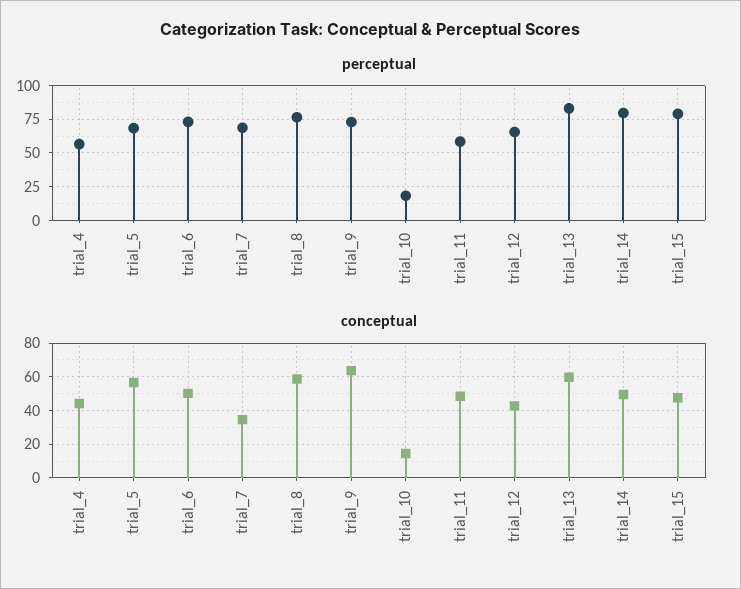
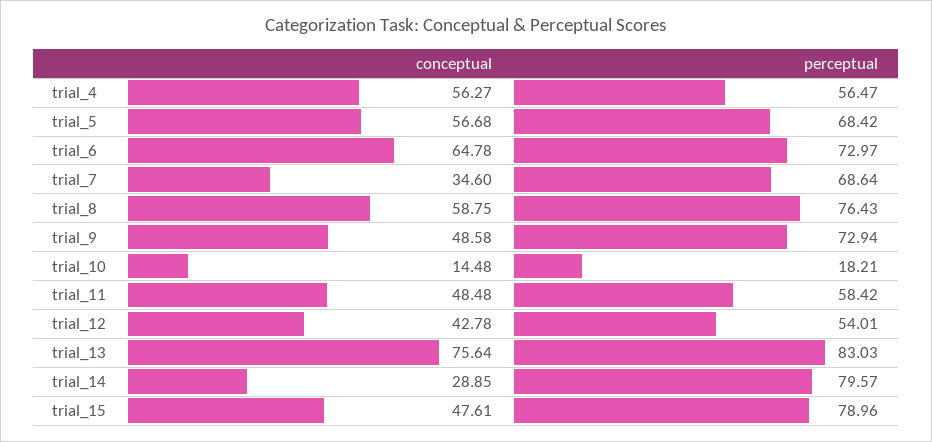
perceptual, trial_12: 65 -> 54.01
conceptual, trial_4: 45 -> 56.27
conceptual, trial_6: 50 -> 64.78
conceptual, trial_9: 65 -> 48.58
conceptual, trial_13: 60 -> 75.64
conceptual, trial_14: 50 -> 28.85

